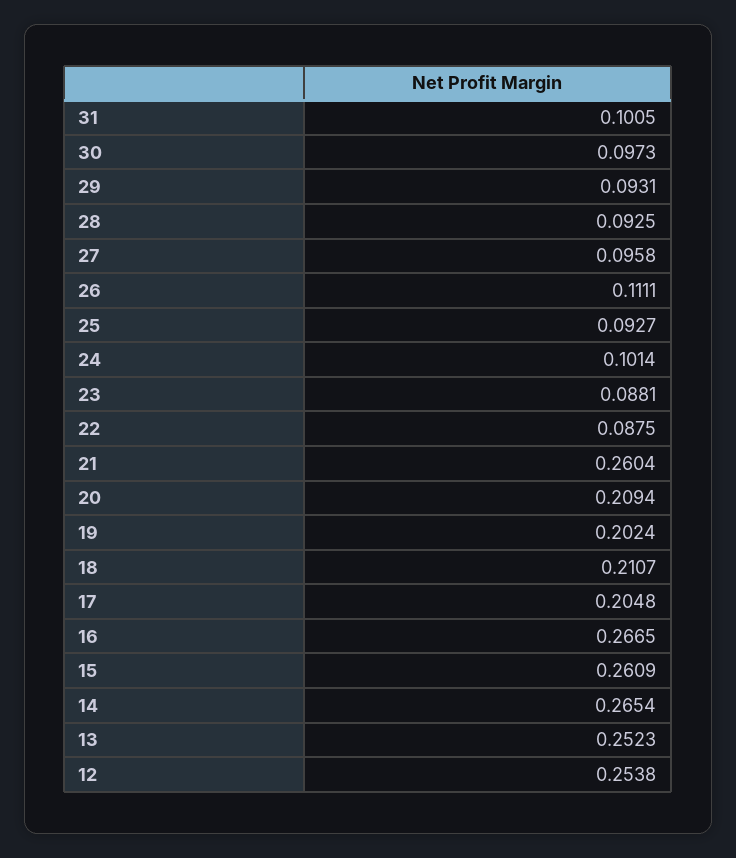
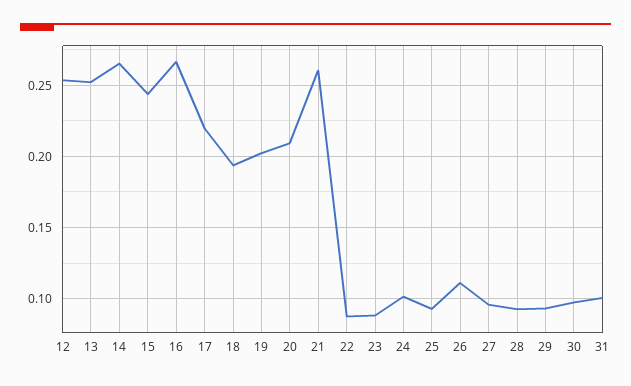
18: 0.2107 -> 0.195
17: 0.2048 -> 0.22
15: 0.2609 -> 0.245

